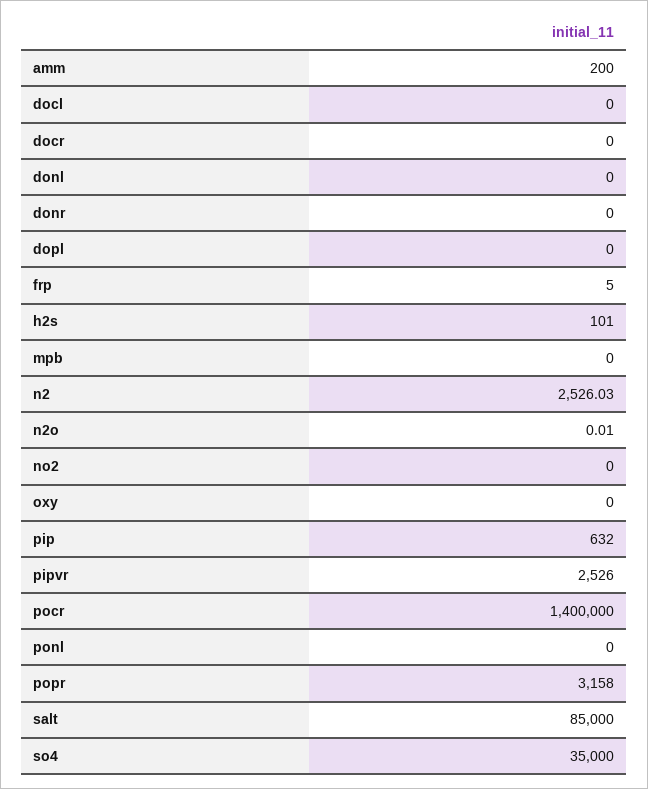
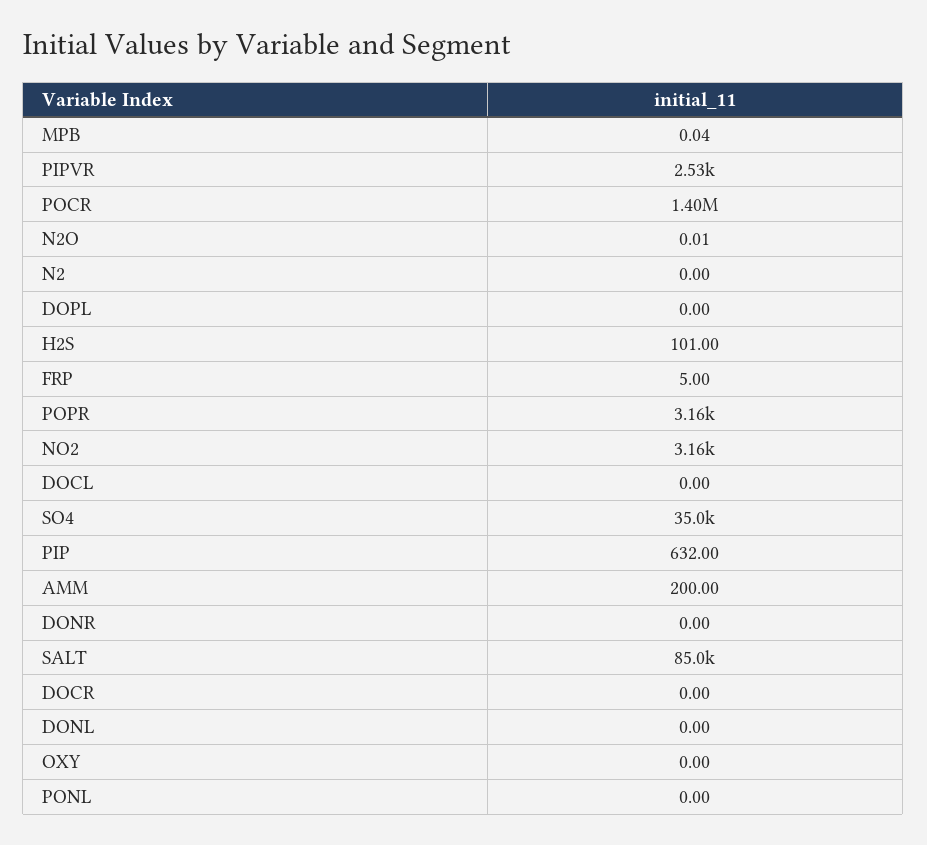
mpb: 0 -> 0.04
n2: 2526.03 -> 0
no2: 0 -> 3160

